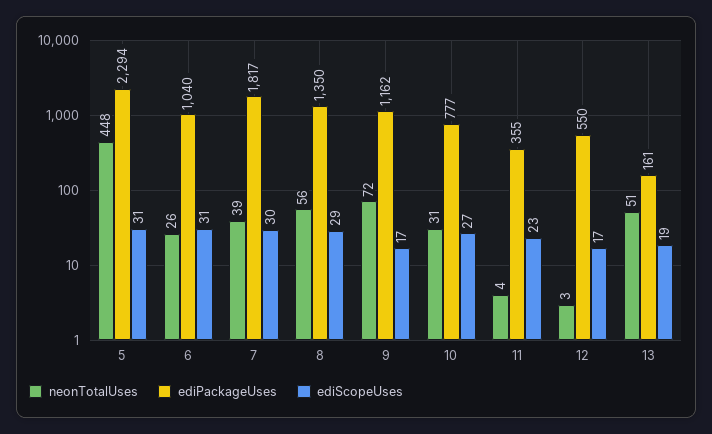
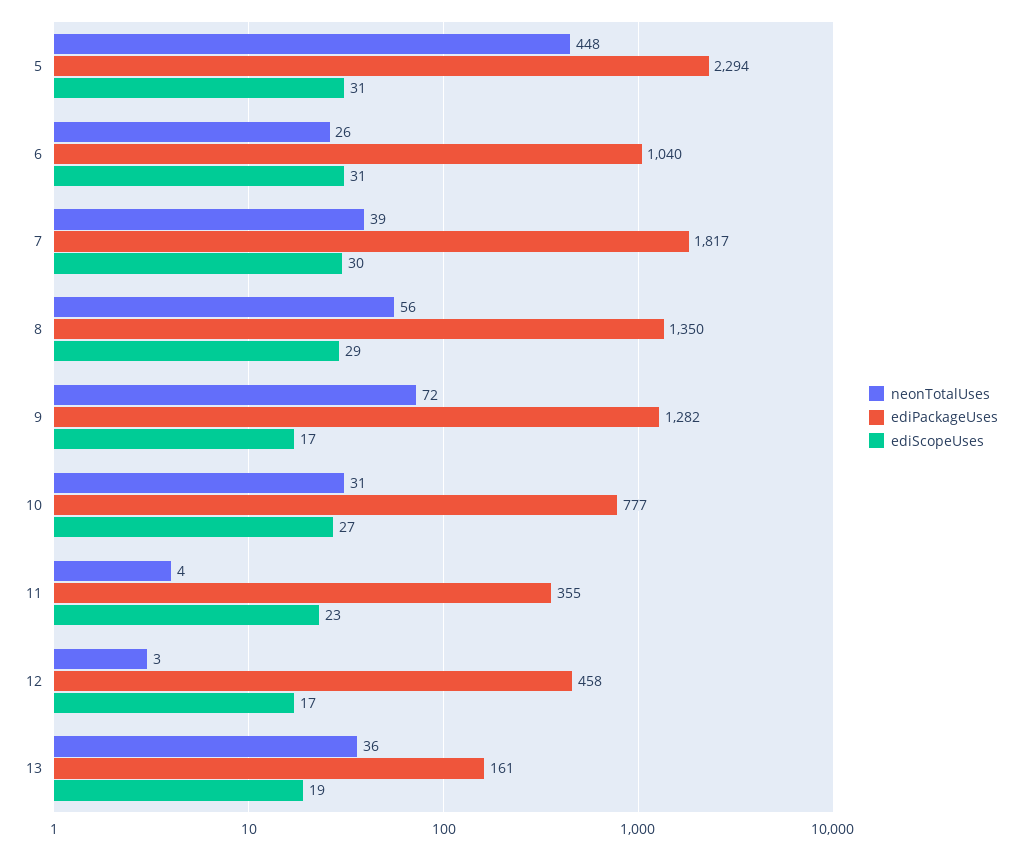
ediPackageUses, 9: 1162 -> 1282
ediPackageUses, 12: 550 -> 458
neonTotalUses, 13: 51 -> 36

